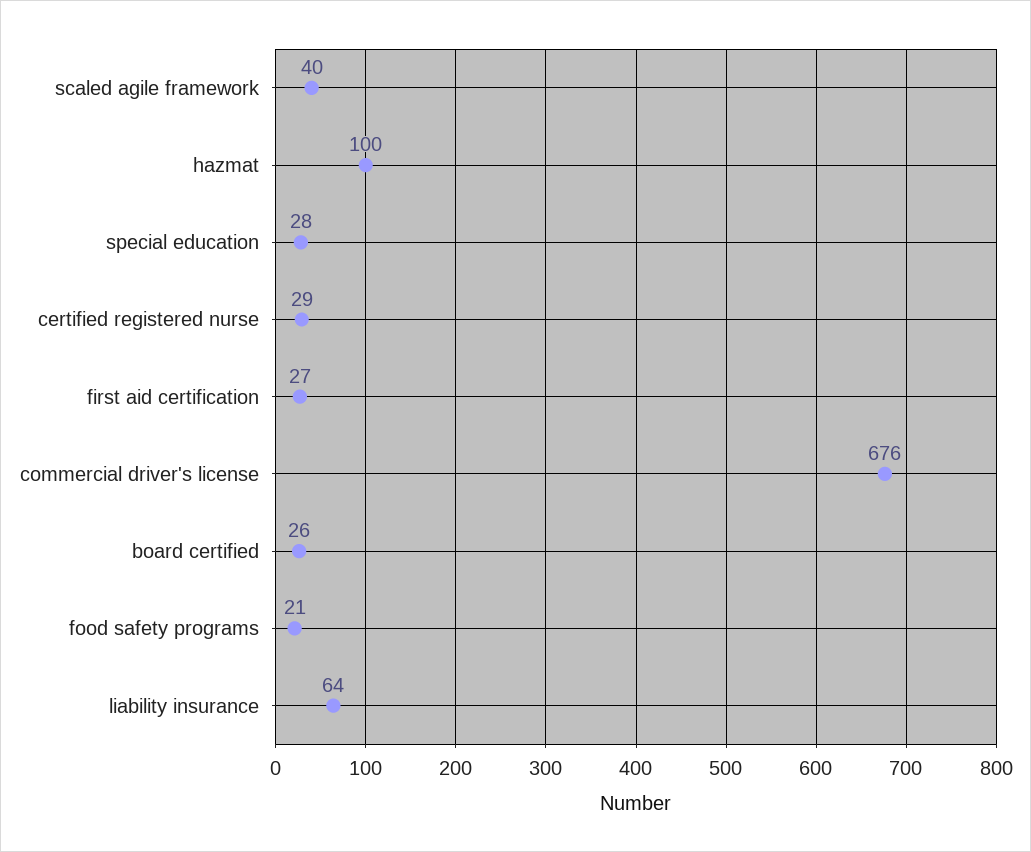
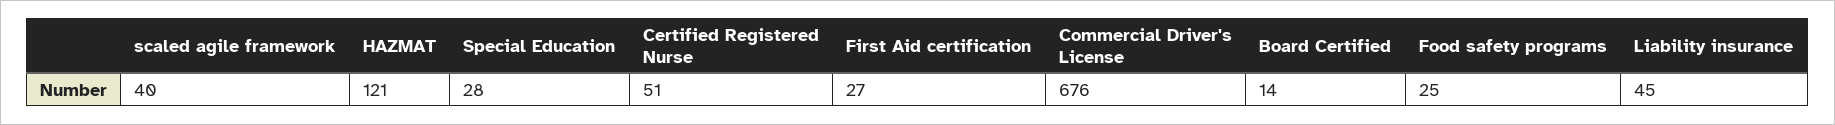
hazmat: 100 -> 121
certified registered nurse: 29 -> 51
board certified: 26 -> 14
food safety programs: 21 -> 25
liability insurance: 64 -> 45

